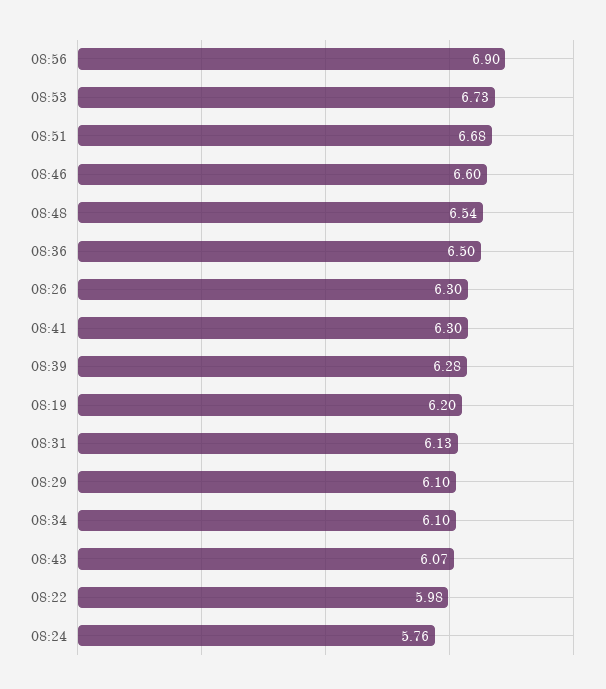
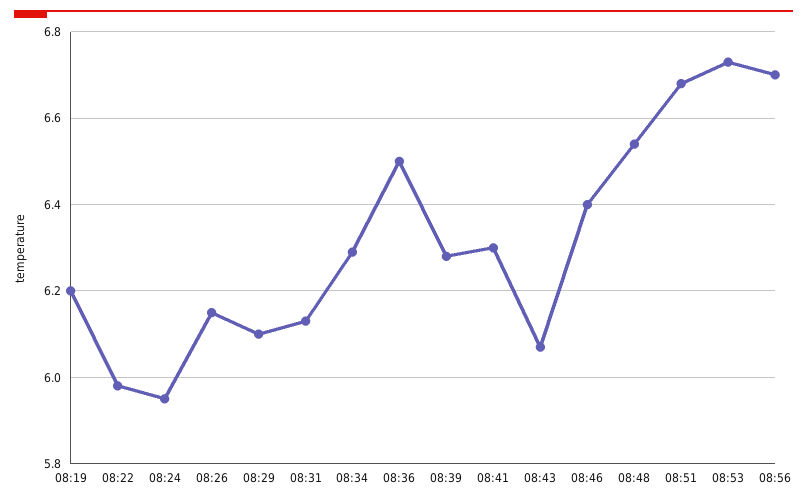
08:56: 6.9 -> 6.7
08:46: 6.6 -> 6.4
08:26: 6.3 -> 6.15
08:34: 6.1 -> 6.3
08:24: 5.76 -> 5.95

